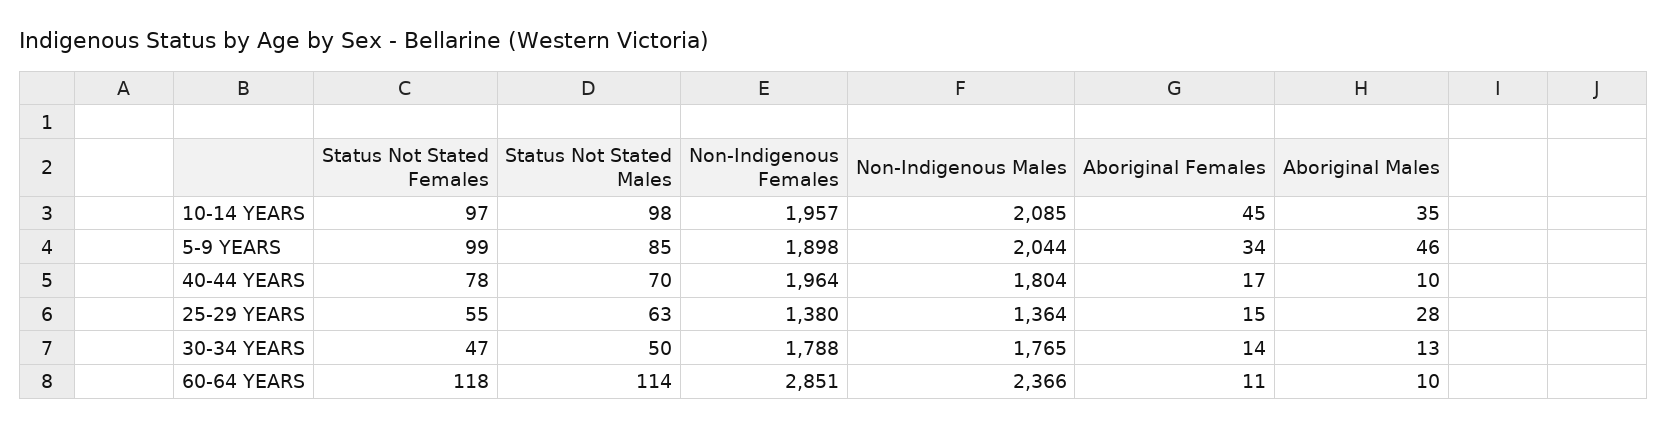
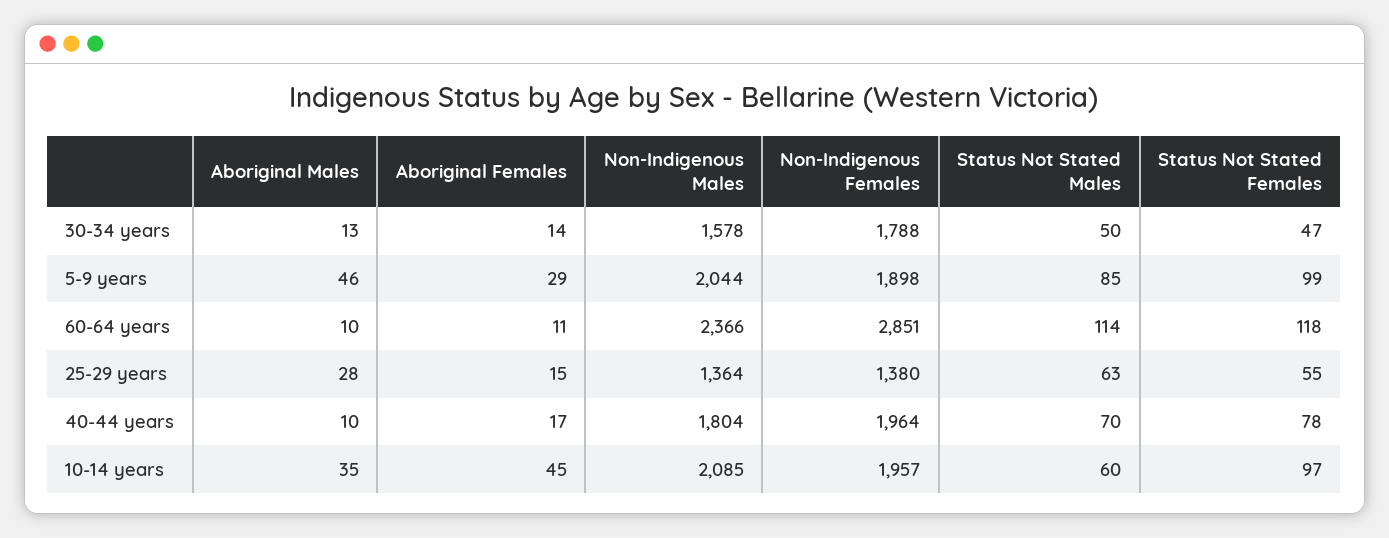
Status Not Stated Males, 10-14 YEARS: 98 -> 60
Aboriginal Females, 5-9 YEARS: 34 -> 29
Non-Indigenous Males, 30-34 YEARS: 1765 -> 1578

